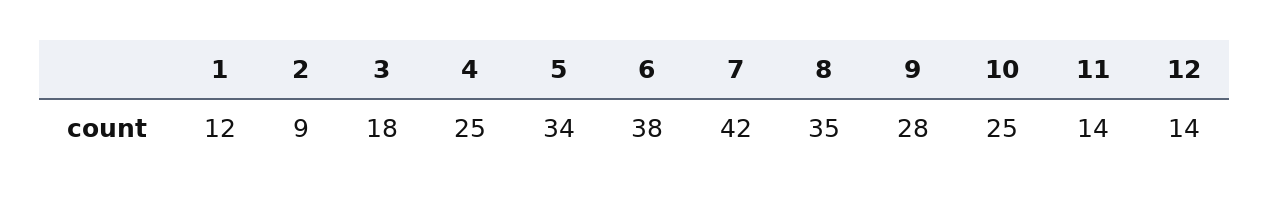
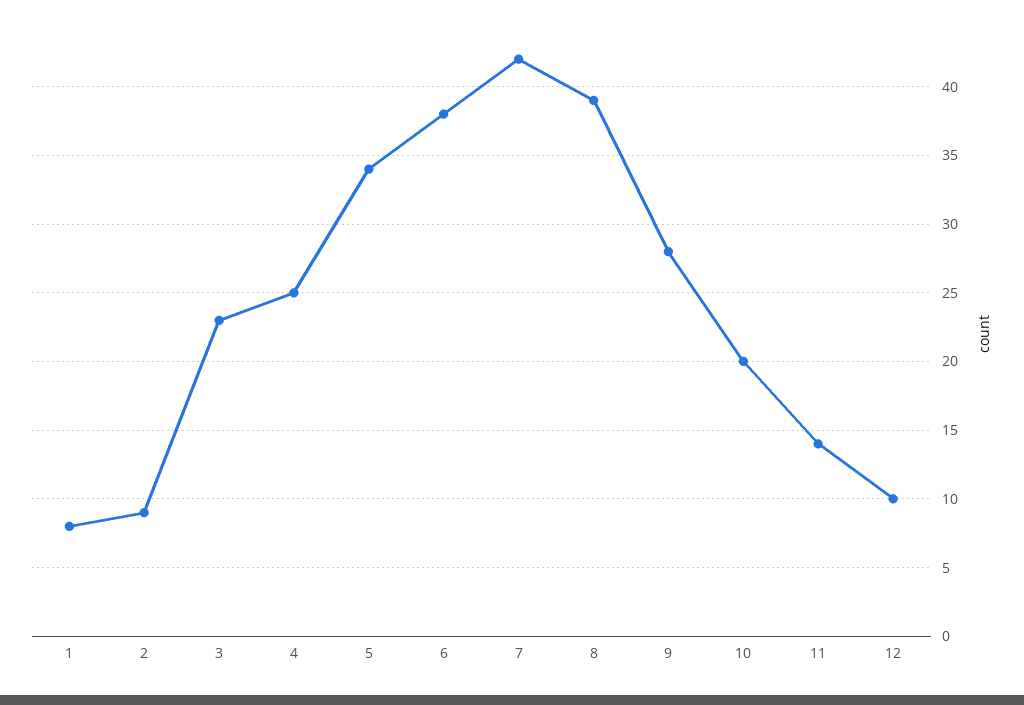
1: 12 -> 8
3: 18 -> 23
8: 35 -> 39
10: 25 -> 20
12: 14 -> 10

